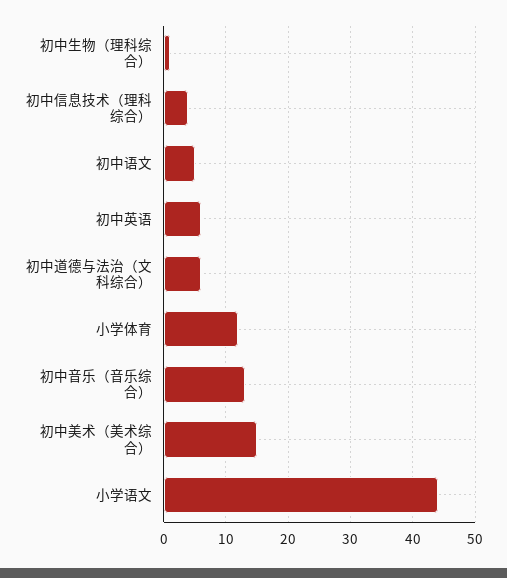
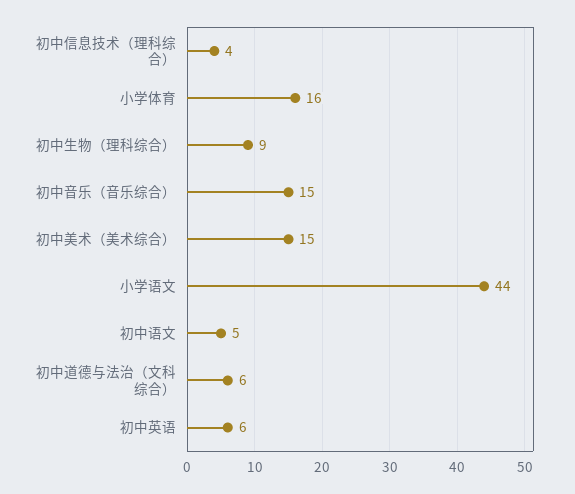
初中生物（理科综合）: 1 -> 9
小学体育: 12 -> 16
初中音乐（音乐综合）: 13 -> 15

